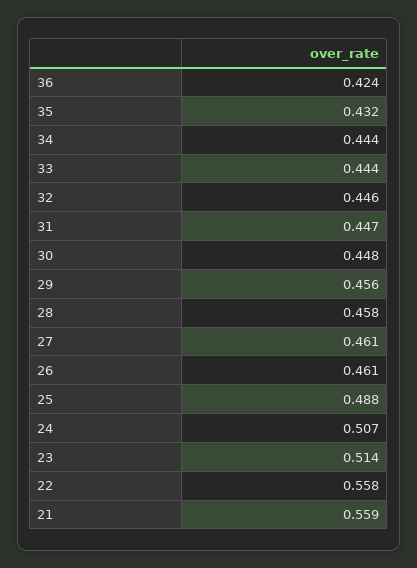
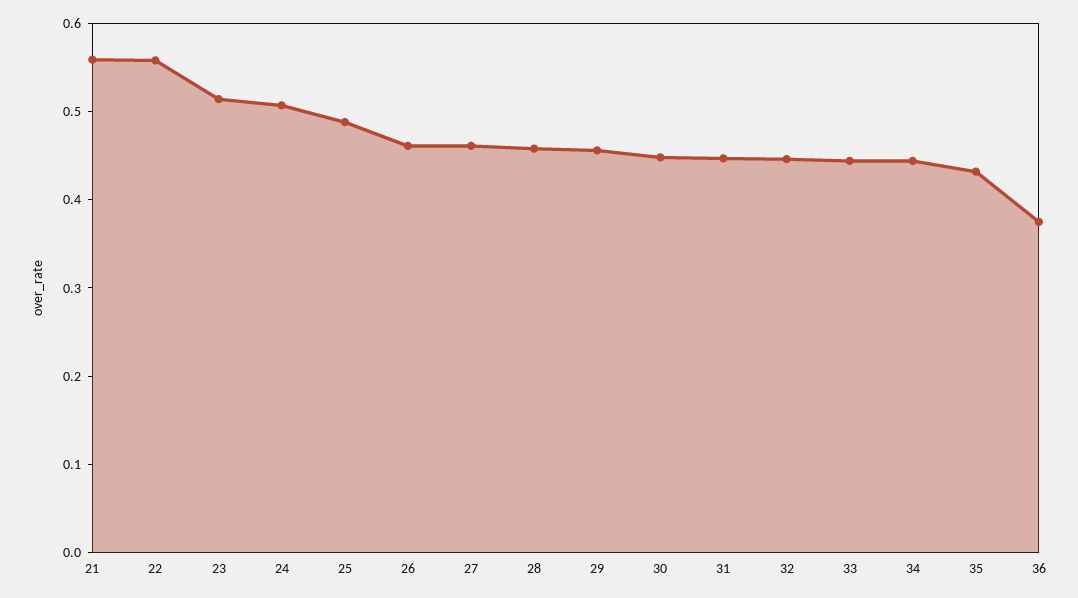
36: 0.424 -> 0.38

